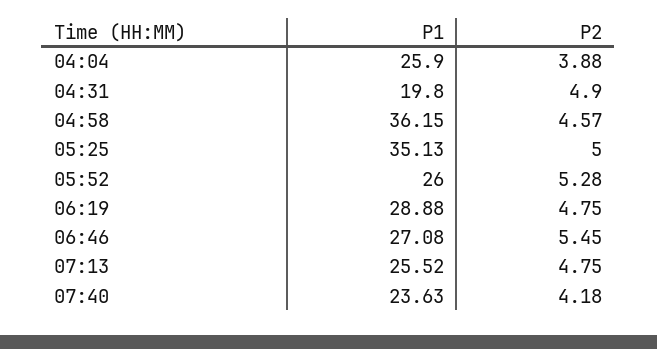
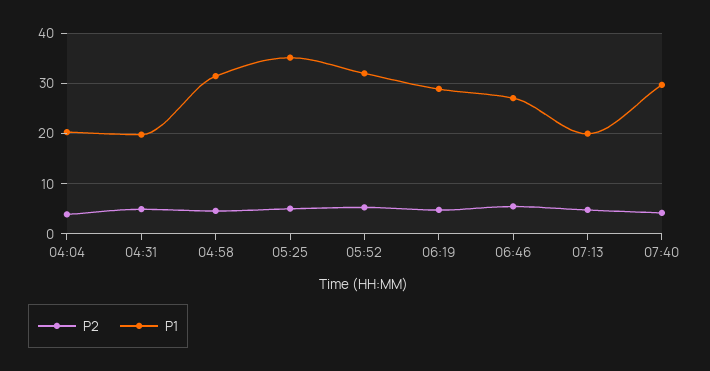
P1, 04:04: 25.9 -> 20
P1, 04:58: 36.15 -> 32
P1, 05:52: 26 -> 32
P1, 07:13: 25.52 -> 20
P1, 07:40: 23.63 -> 30

